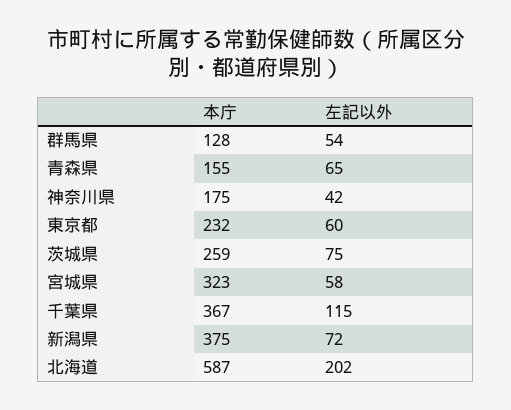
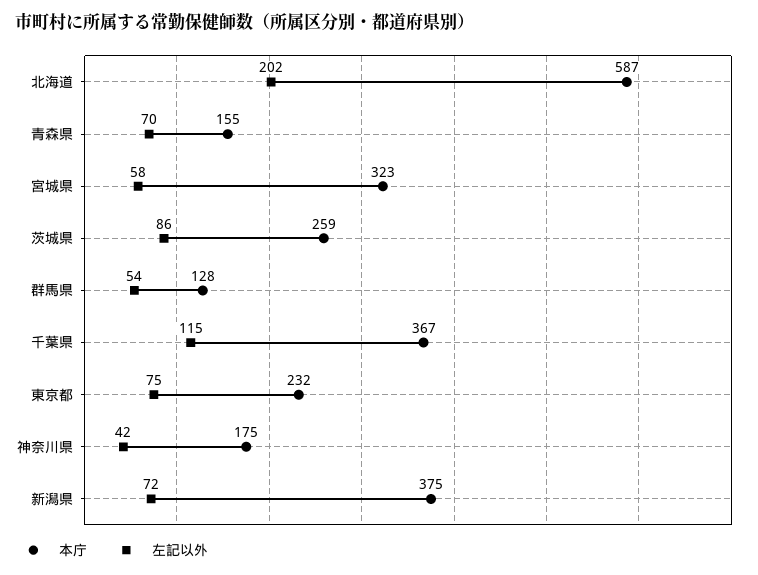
左記以外, 青森県: 65 -> 70
左記以外, 東京都: 60 -> 75
左記以外, 茨城県: 75 -> 86

